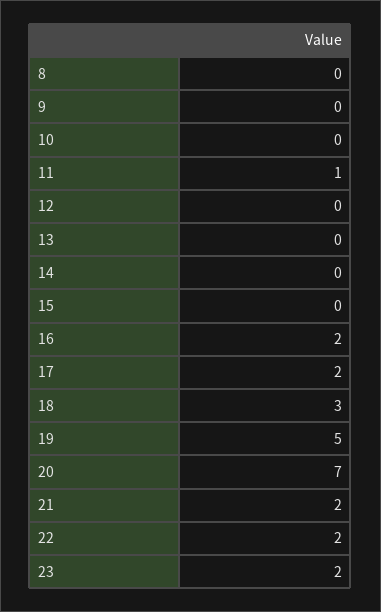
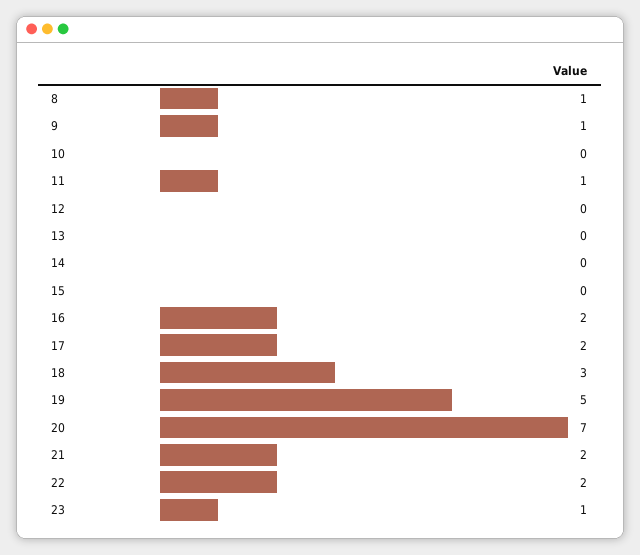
8: 0 -> 1
9: 0 -> 1
23: 2 -> 1

